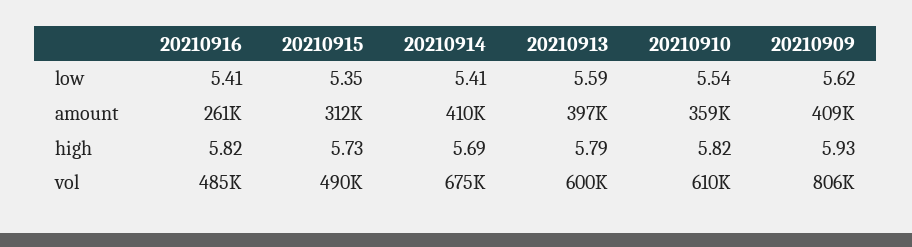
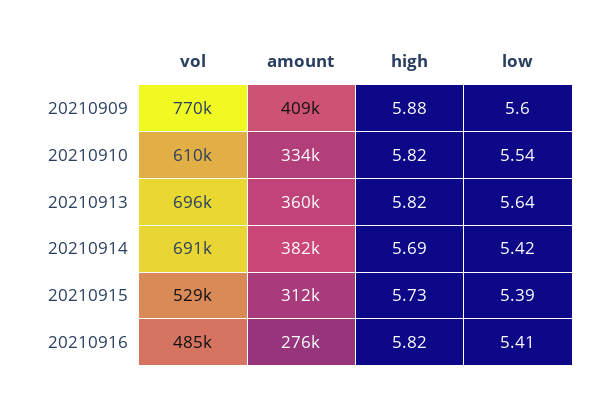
20210915, low: 5.35 -> 5.39
20210914, low: 5.41 -> 5.42
20210913, low: 5.59 -> 5.64
20210909, low: 5.62 -> 5.6
20210916, amount: 261000 -> 276000
20210914, amount: 410000 -> 382000
20210913, amount: 397000 -> 360000
20210910, amount: 359000 -> 334000
20210913, high: 5.79 -> 5.82
20210909, high: 5.93 -> 5.88
20210915, vol: 490000 -> 529000
20210914, vol: 675000 -> 691000
20210913, vol: 600000 -> 696000
20210909, vol: 806000 -> 770000

